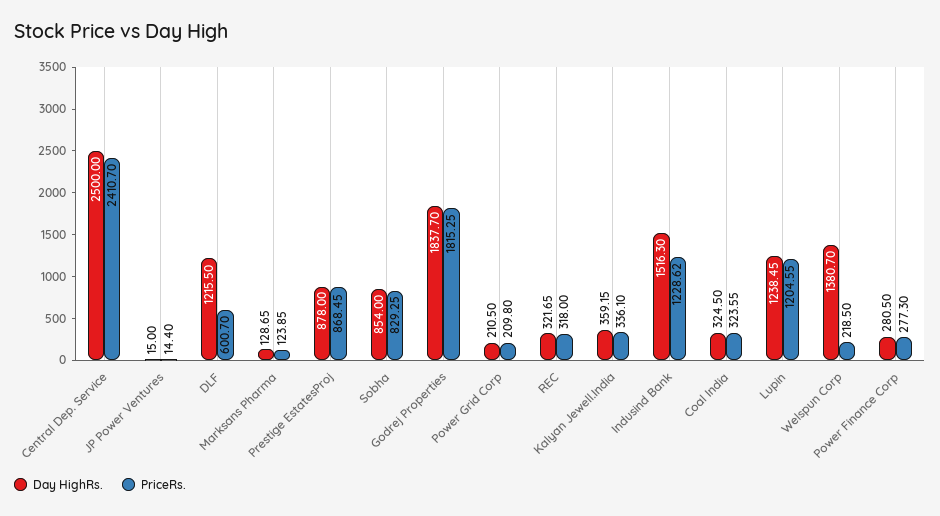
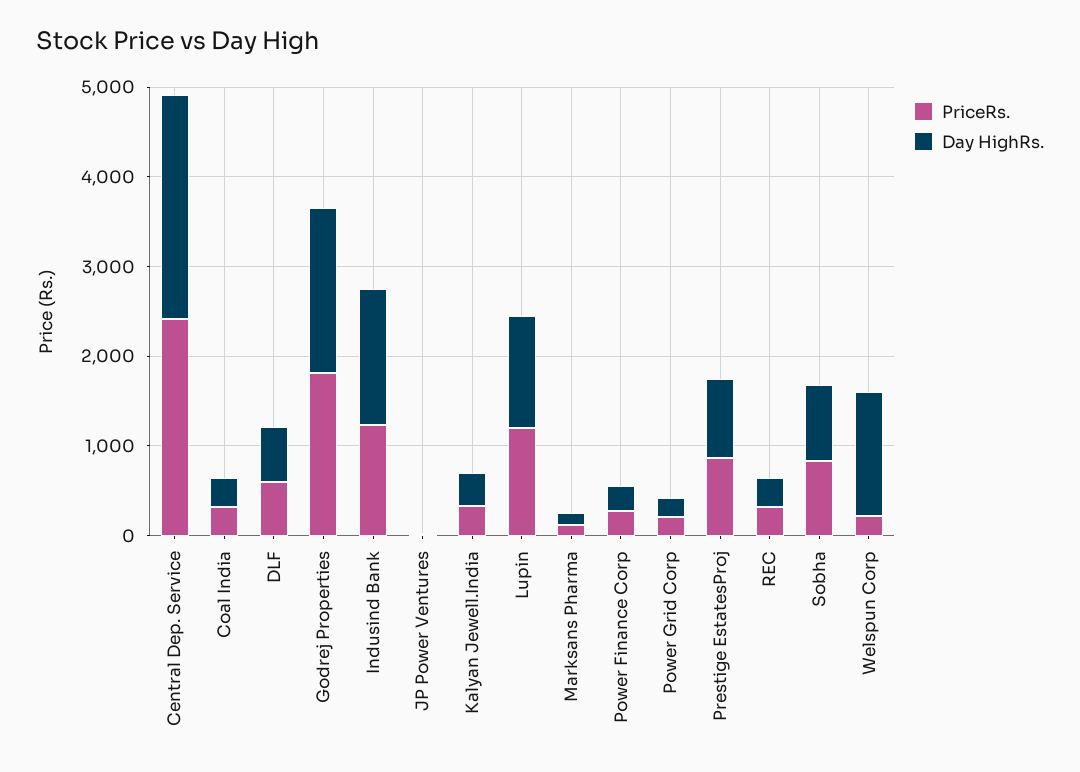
Day HighRs., DLF: 1215.5 -> 600

